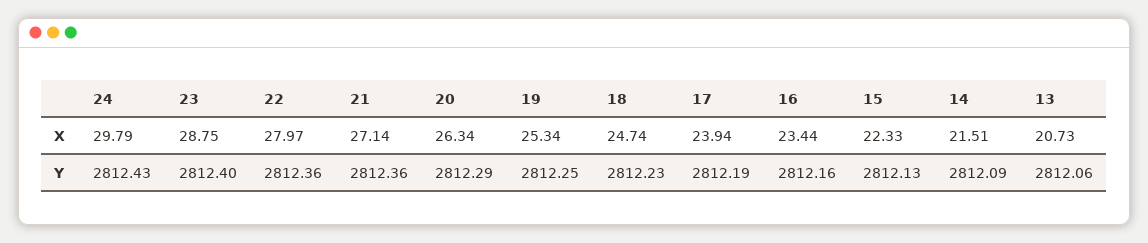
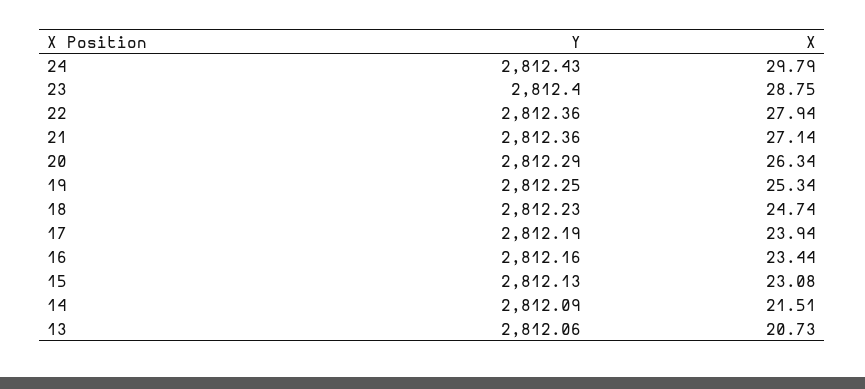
22, X: 27.97 -> 27.94
15, X: 22.33 -> 23.08

